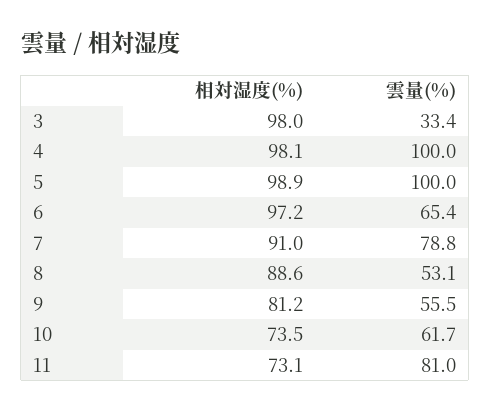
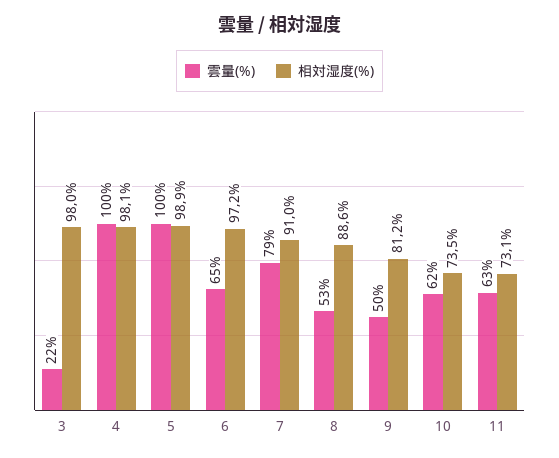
雲量(%), 3: 33.4 -> 22
雲量(%), 9: 55.5 -> 50
雲量(%), 11: 81 -> 63

